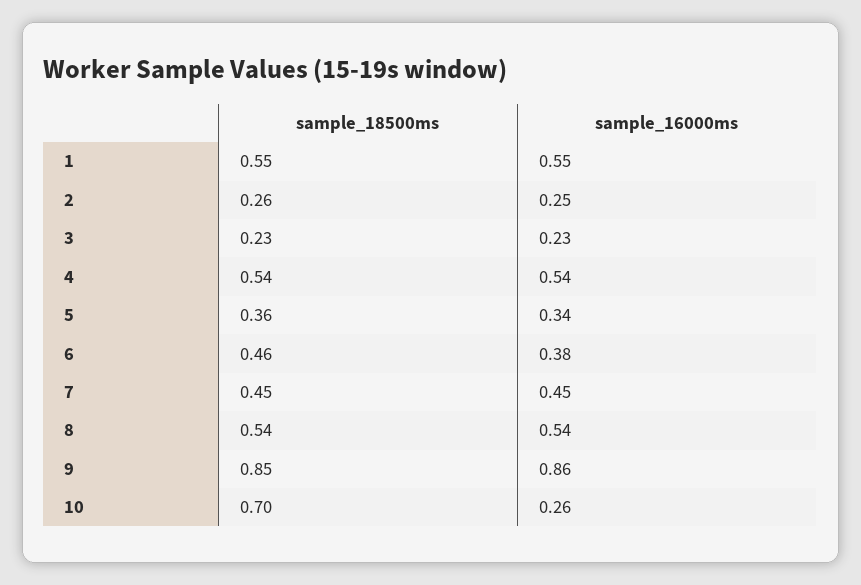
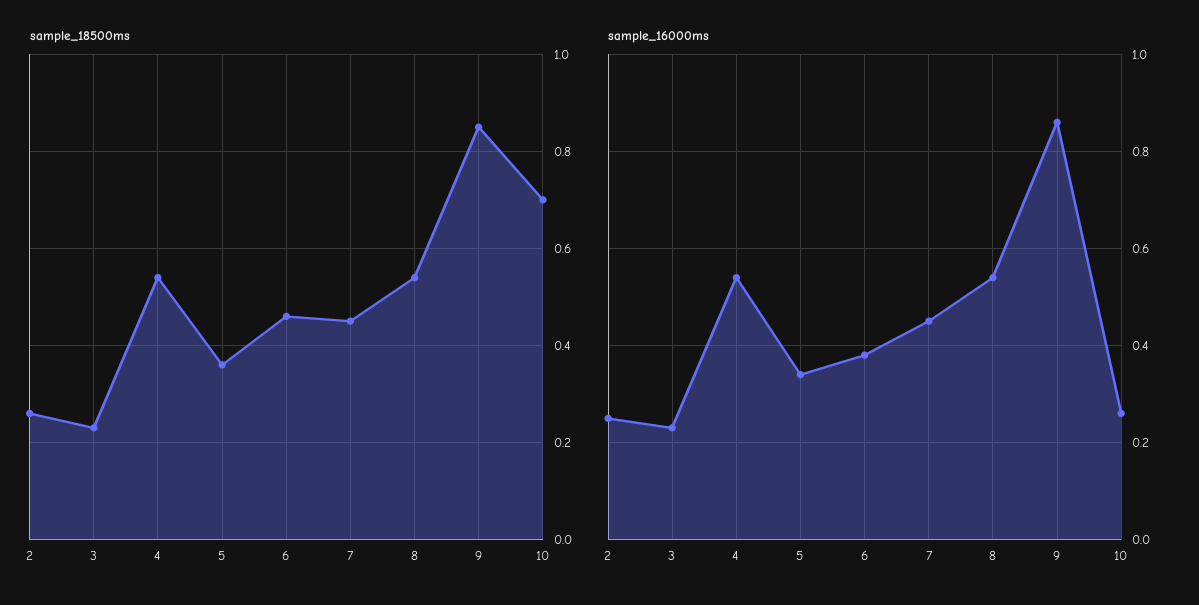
sample_18500ms, 1: 0.55 -> none
sample_16000ms, 1: 0.55 -> none

